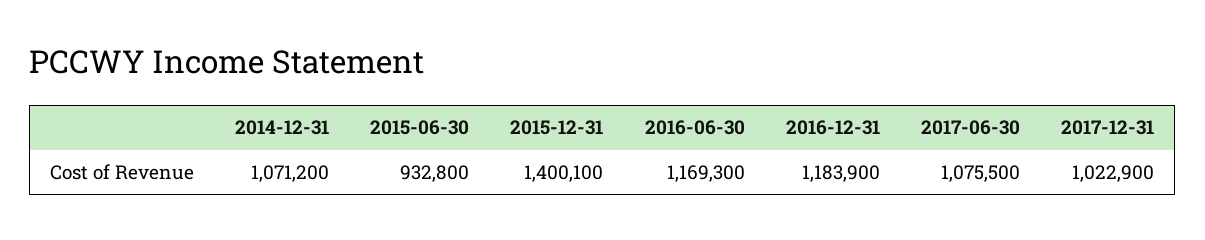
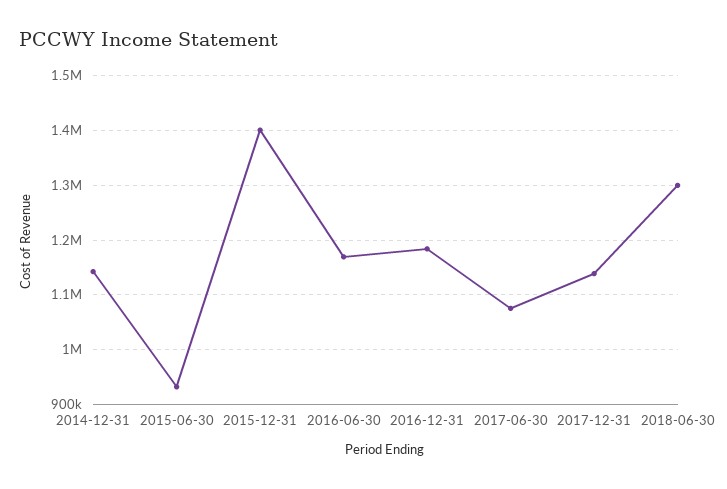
2014-12-31: 1071200 -> 1140000
2017-12-31: 1022900 -> 1140000
2018-06-30: none -> 1300000

